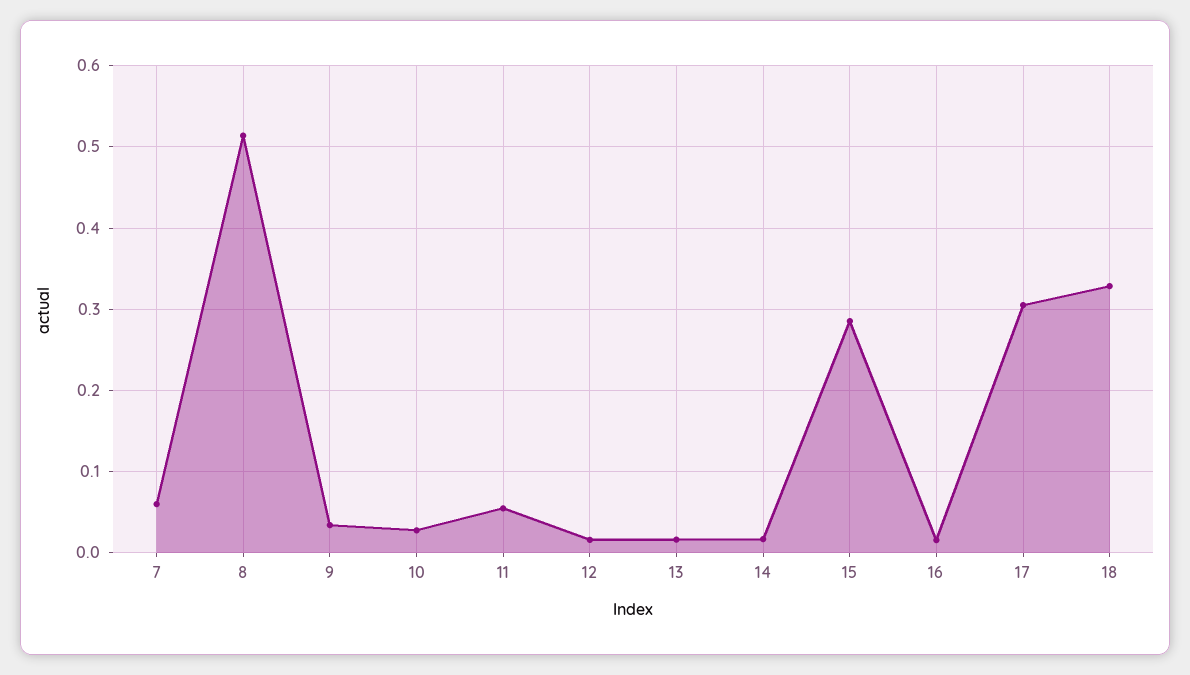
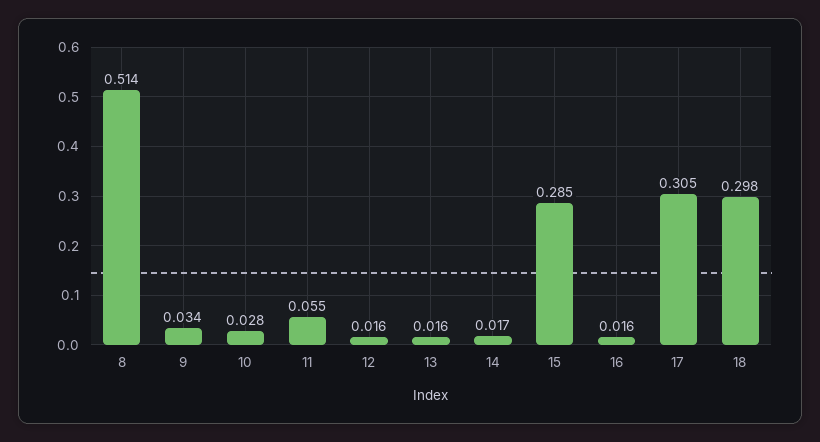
7: 0.06 -> none
18: 0.33 -> 0.298

